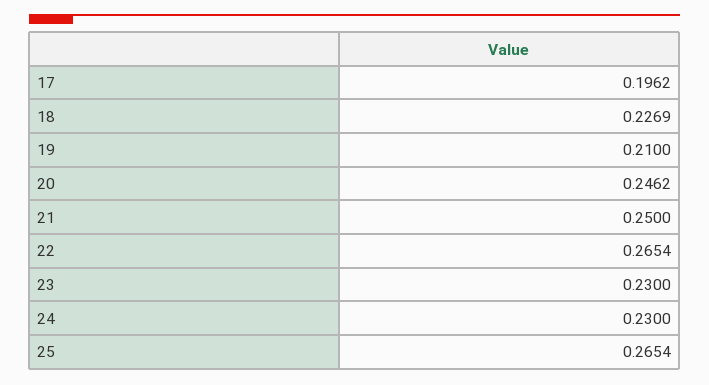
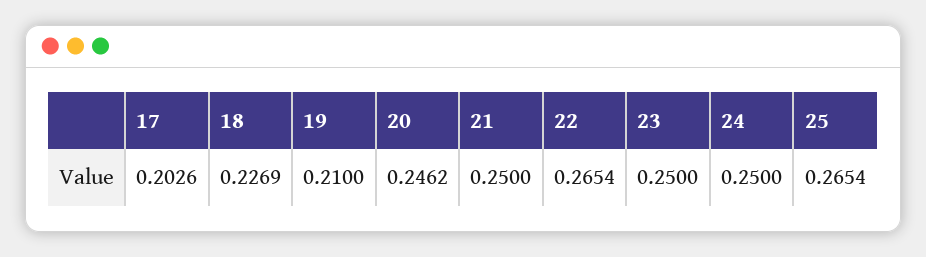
17: 0.1962 -> 0.2026
23: 0.23 -> 0.25
24: 0.23 -> 0.25

